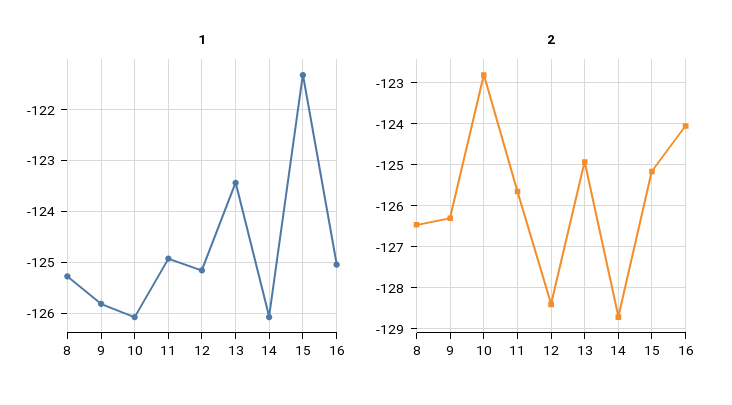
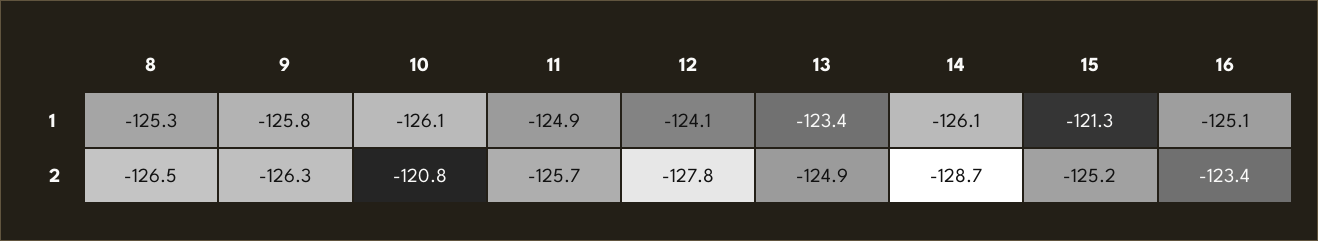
1, 12: -125.2 -> -124.1
2, 10: -122.8 -> -120.8
2, 12: -128.4 -> -127.8
2, 16: -124 -> -123.4

